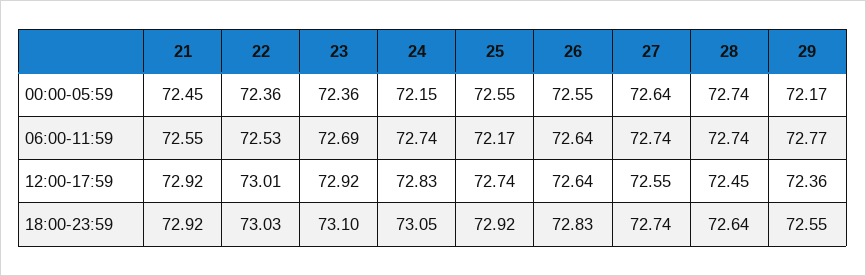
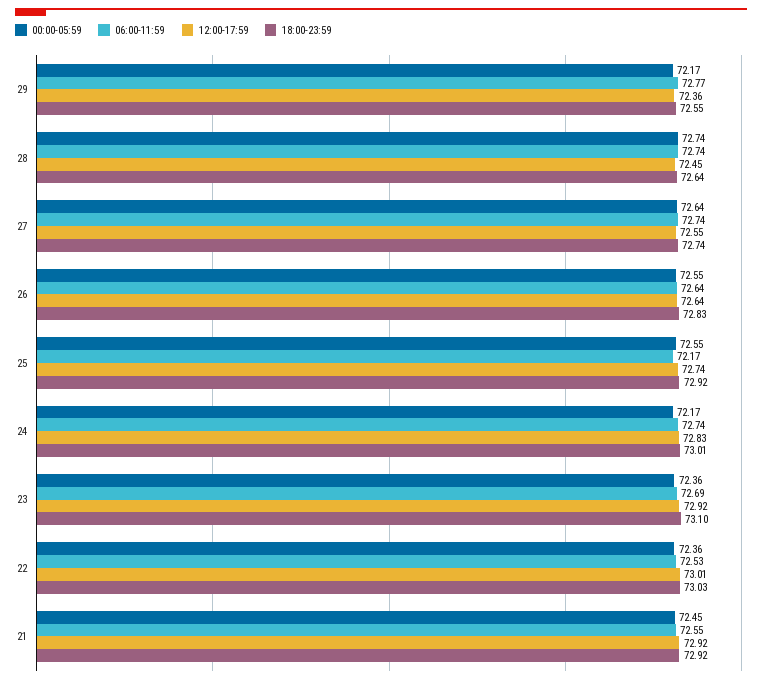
00:00-05:59, 24: 72.15 -> 72.17
18:00-23:59, 24: 73.05 -> 73.01

